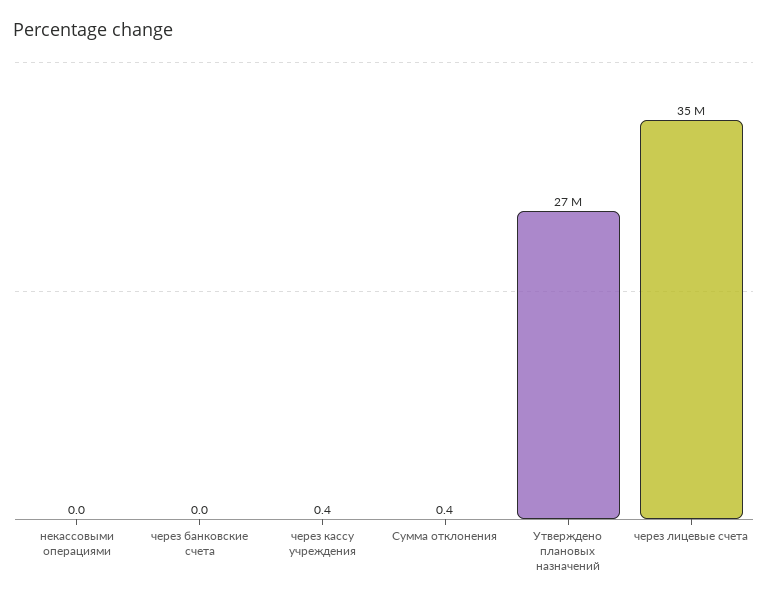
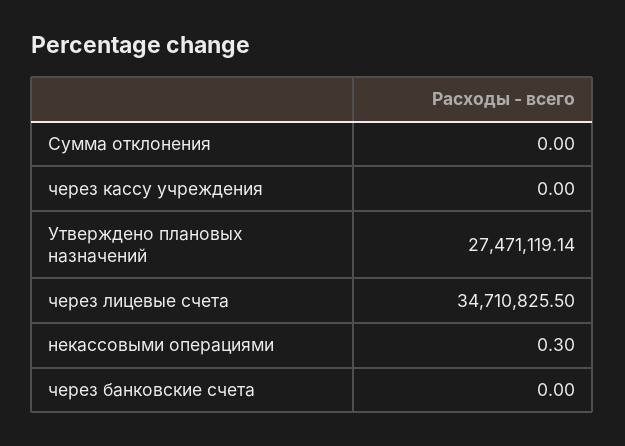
некассовыми операциями: 0 -> 0.3
через кассу учреждения: 0.4 -> 0
Сумма отклонения: 0.4 -> 0

